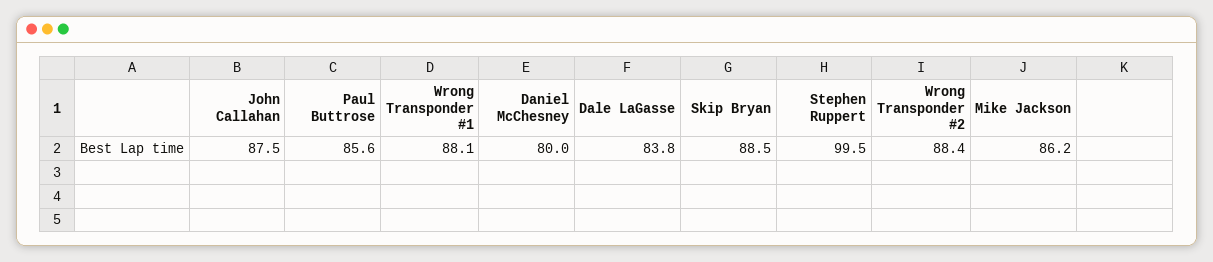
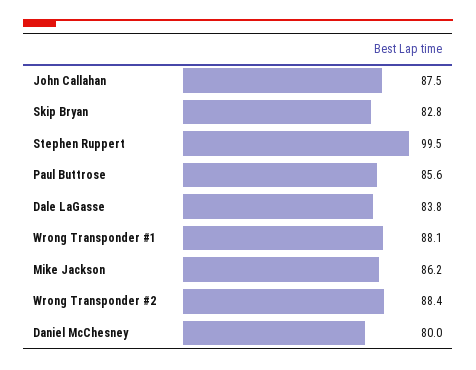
Skip Bryan: 88.5 -> 82.8

